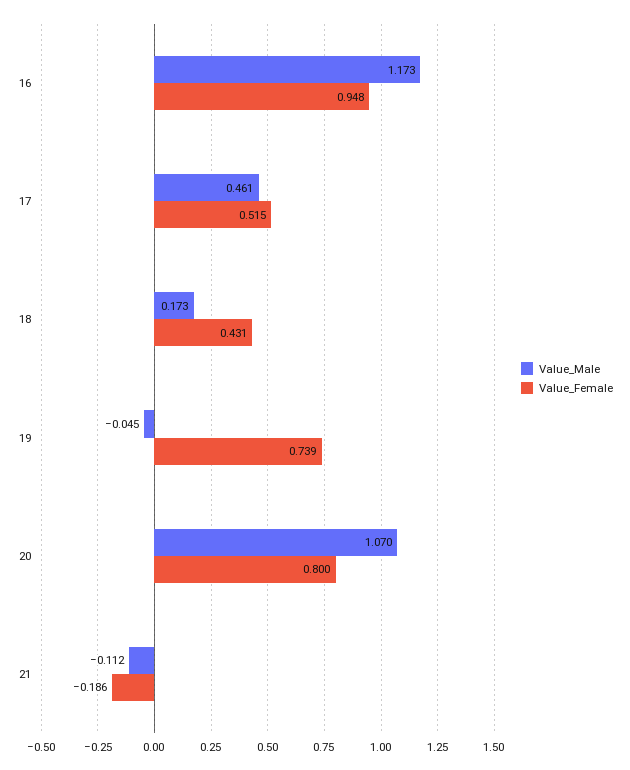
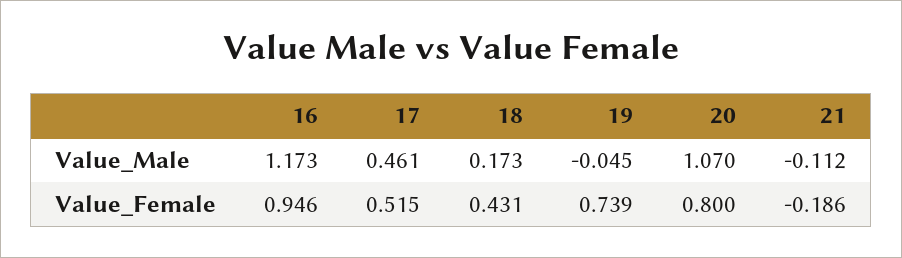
Value_Female, 16: 0.948 -> 0.946

